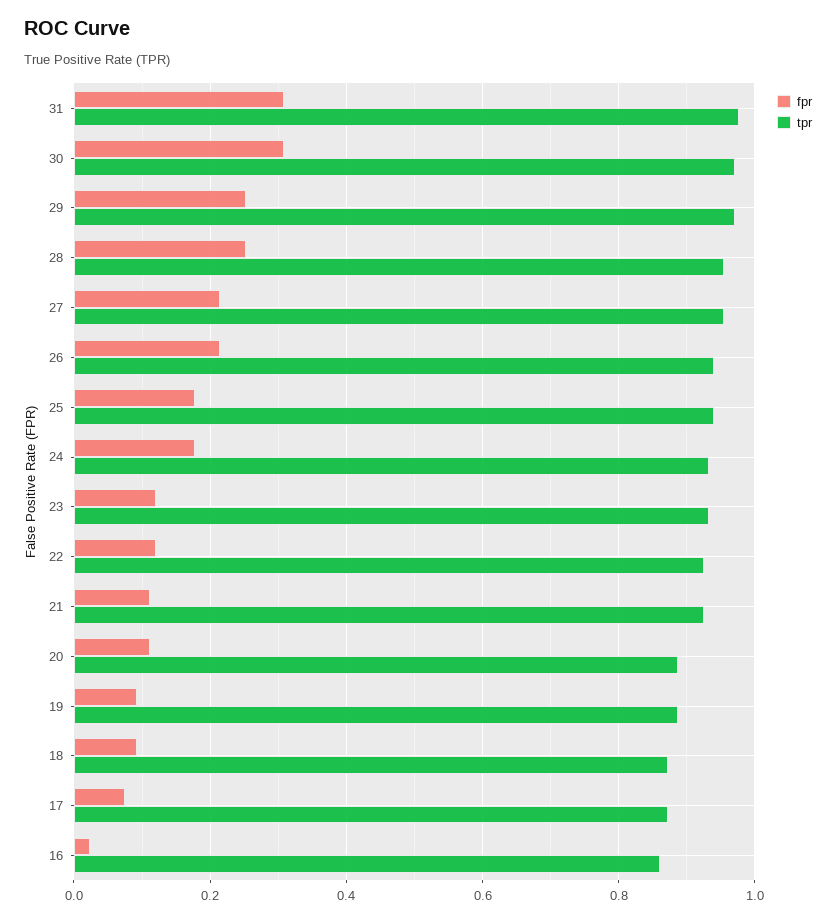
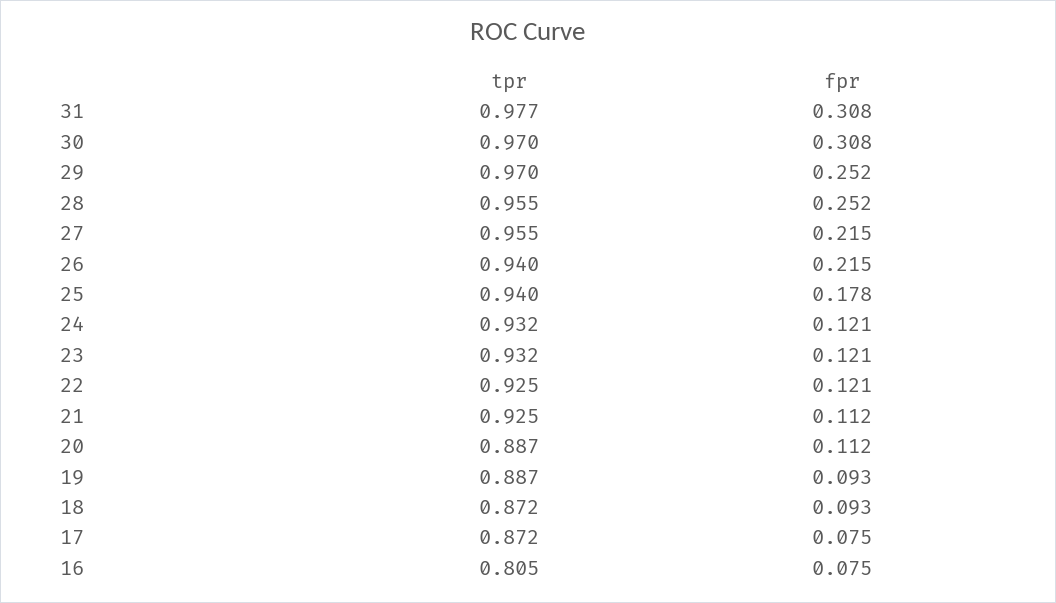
fpr, 24: 0.18 -> 0.121
fpr, 16: 0.02 -> 0.075
tpr, 16: 0.86 -> 0.805

